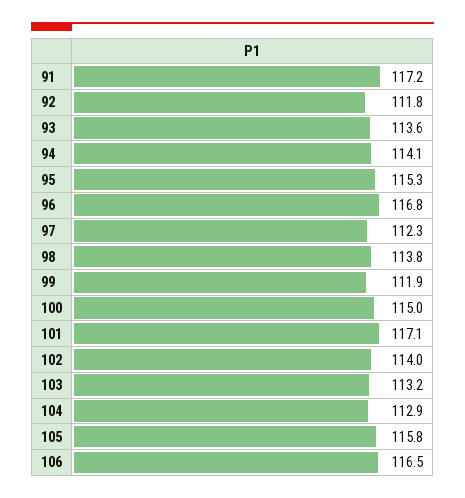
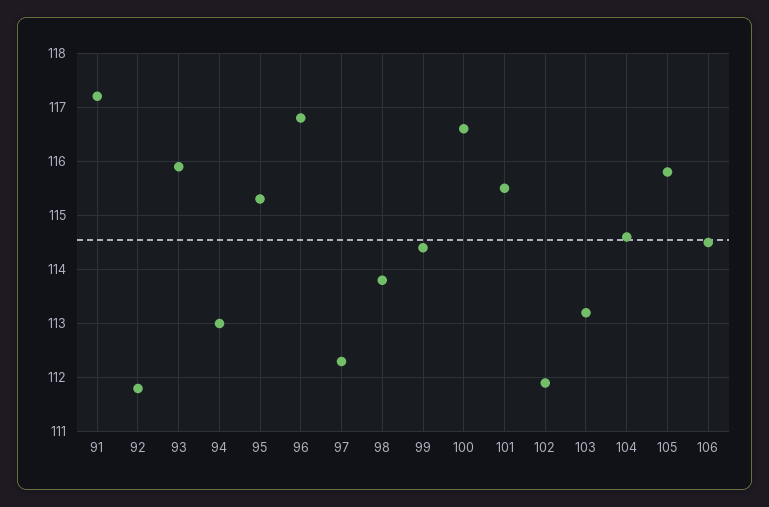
93: 113.6 -> 116
94: 114.1 -> 113
99: 111.9 -> 114.5
100: 115 -> 116.5
101: 117.1 -> 115.5
102: 114 -> 112
104: 112.9 -> 114.5
106: 116.5 -> 114.5

